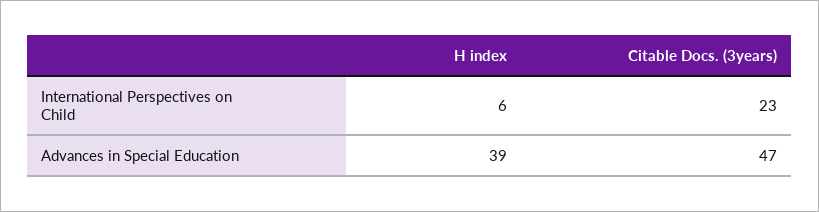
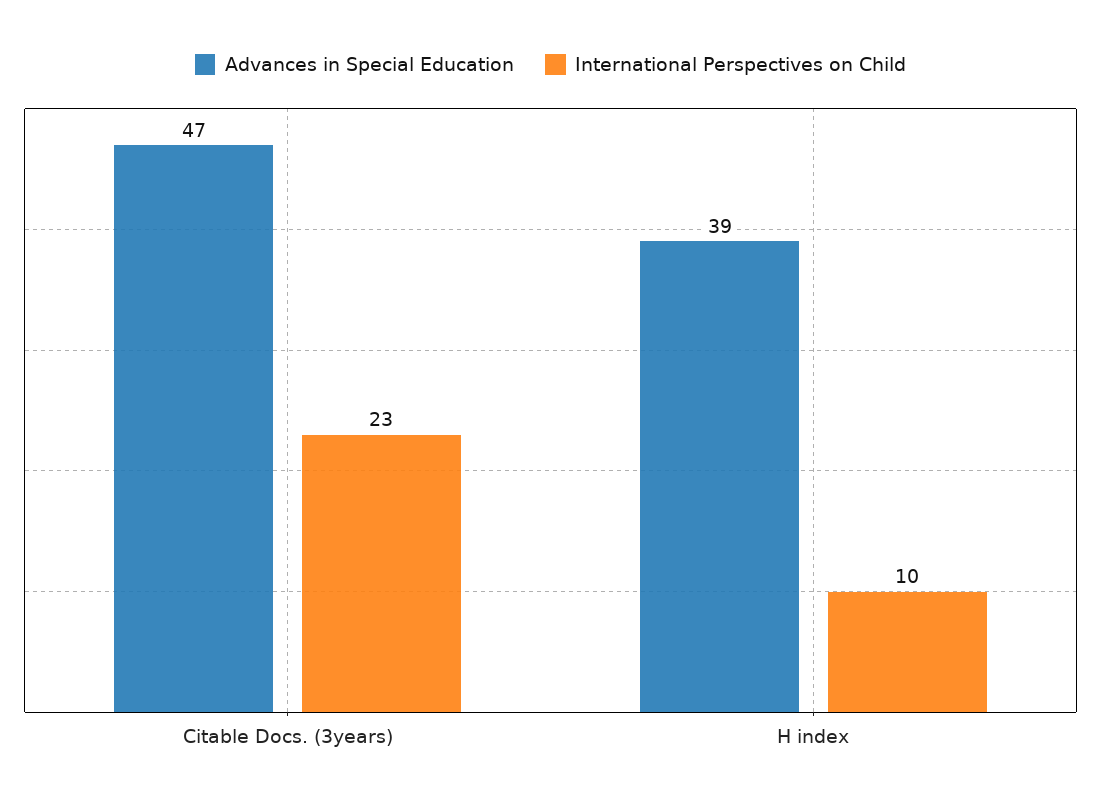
International Perspectives on Child, H index: 6 -> 10

